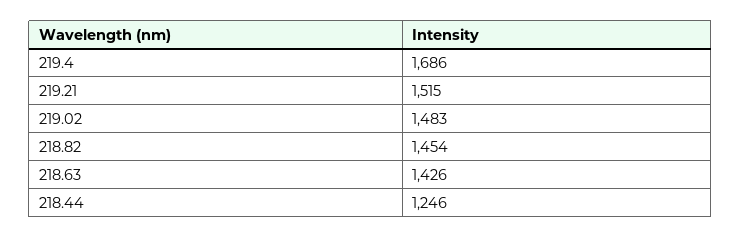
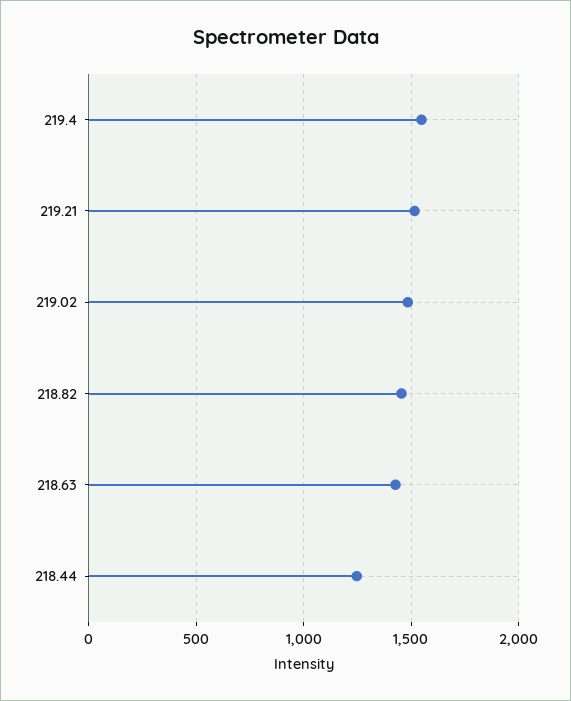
219.4: 1686 -> 1550

